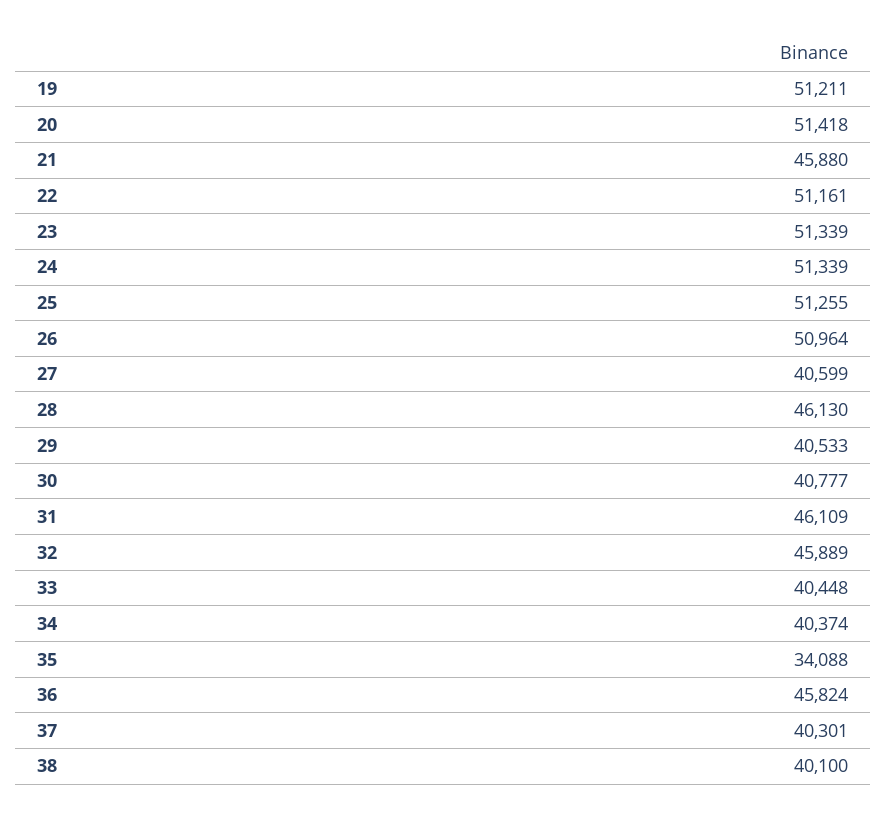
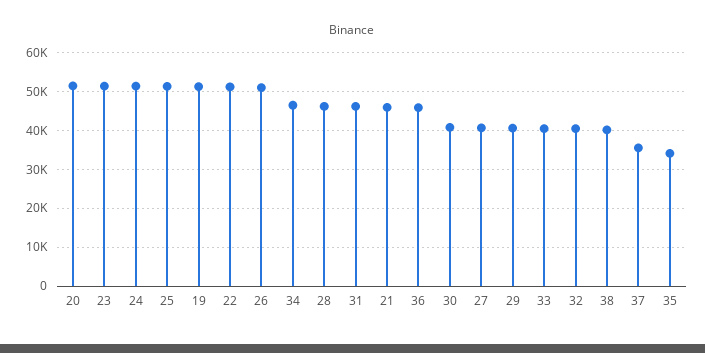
32: 45889 -> 40000
34: 40374 -> 46000
37: 40301 -> 36000

